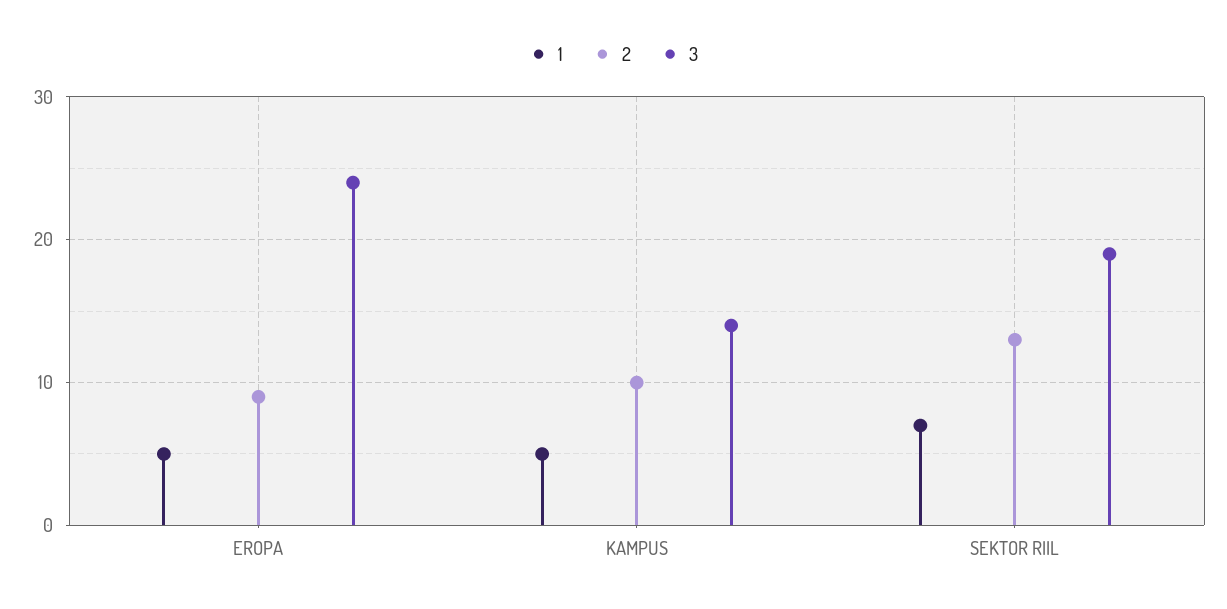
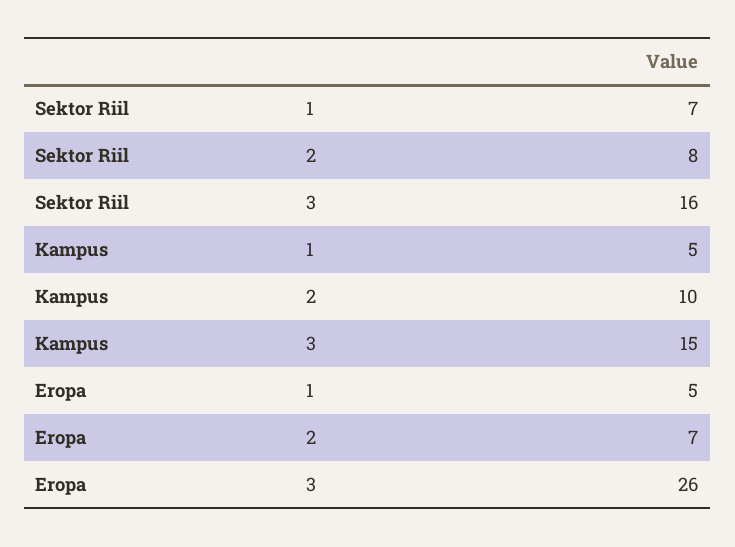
2, EROPA: 9 -> 7
3, EROPA: 24 -> 26
3, KAMPUS: 14 -> 15
2, SEKTOR RIIL: 13 -> 8
3, SEKTOR RIIL: 19 -> 16

